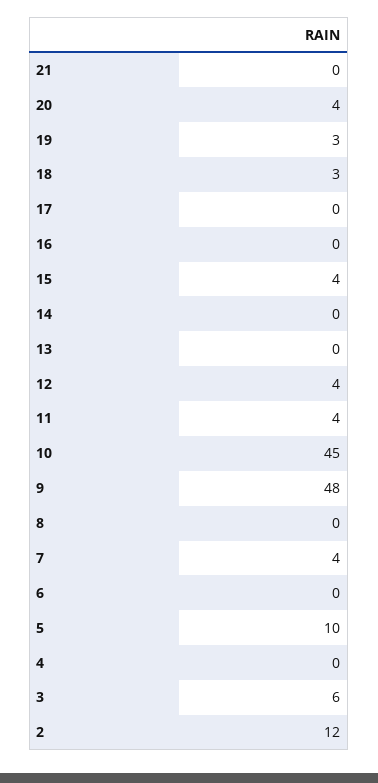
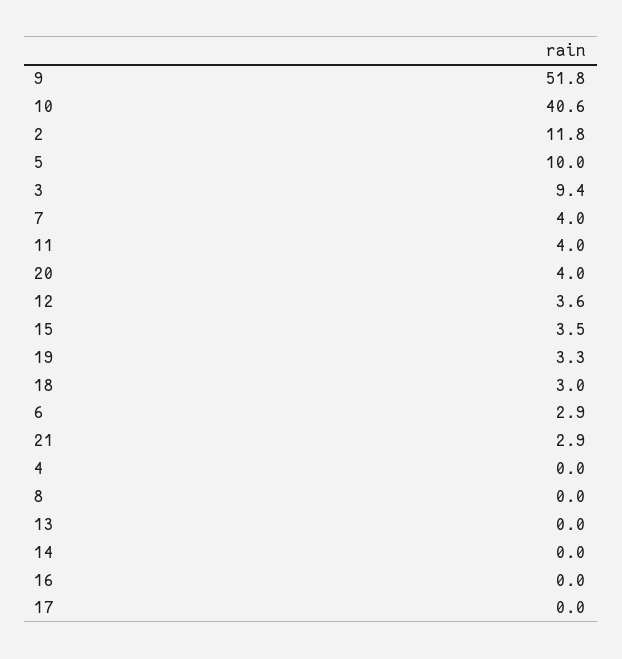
21: 0 -> 2.9
10: 45 -> 40.6
9: 48 -> 51.8
6: 0 -> 2.9
3: 6 -> 9.4

